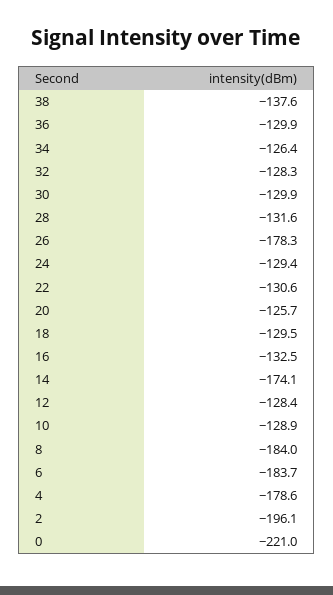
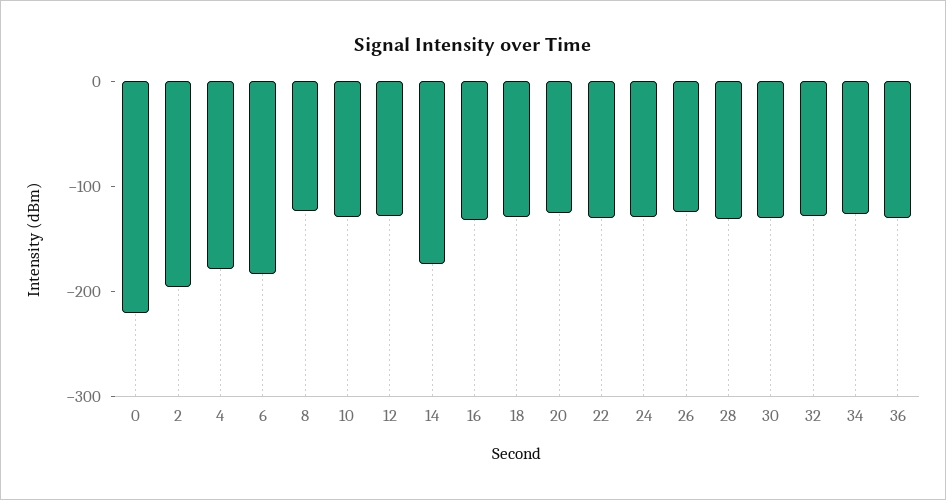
38: -137.6 -> none
26: -178.3 -> -120
8: -184 -> -120

